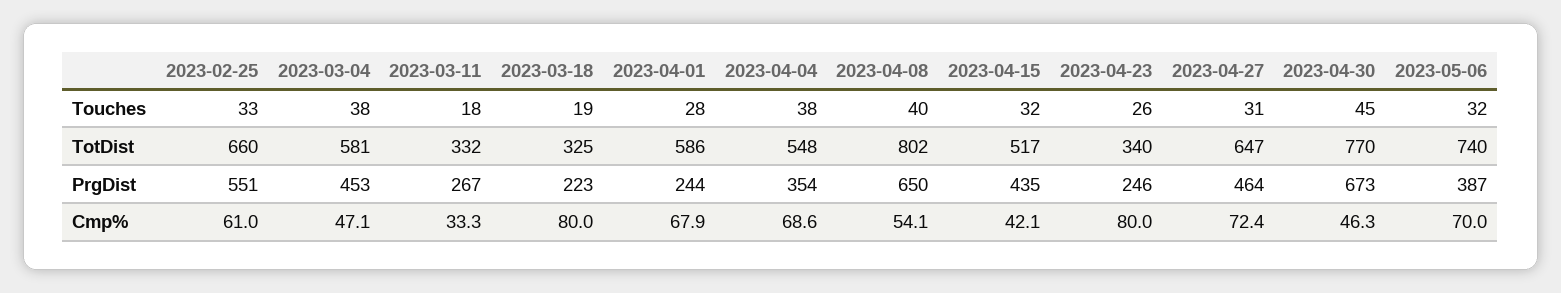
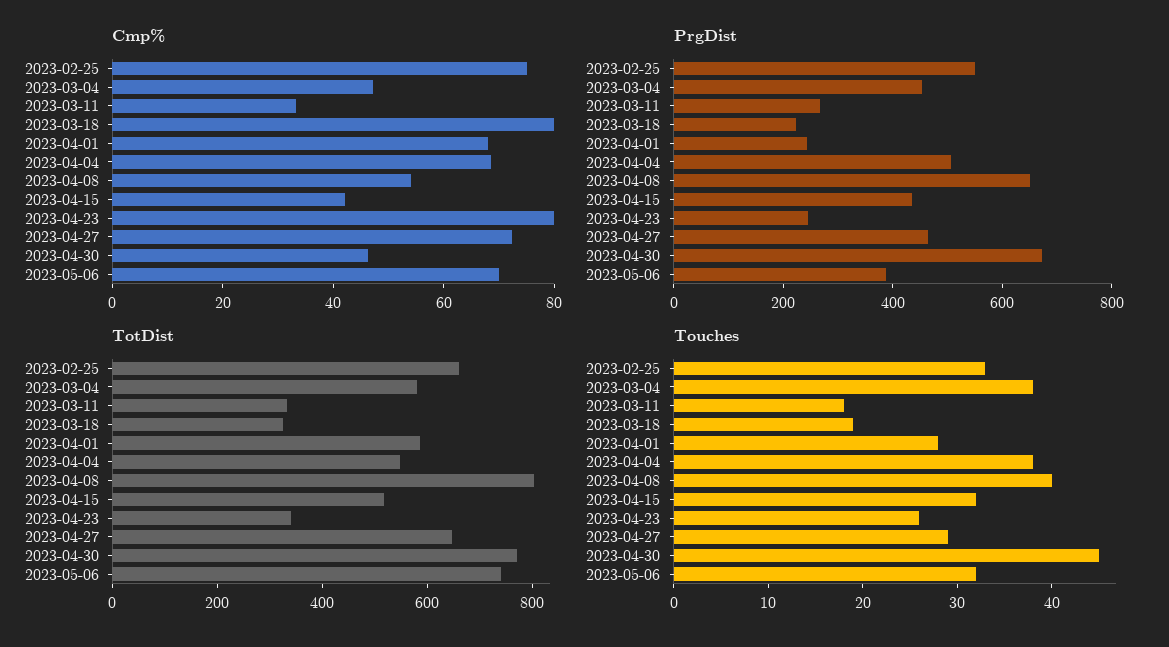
Touches, 2023-04-27: 31 -> 29
PrgDist, 2023-04-04: 354 -> 500
Cmp%, 2023-02-25: 61 -> 75

